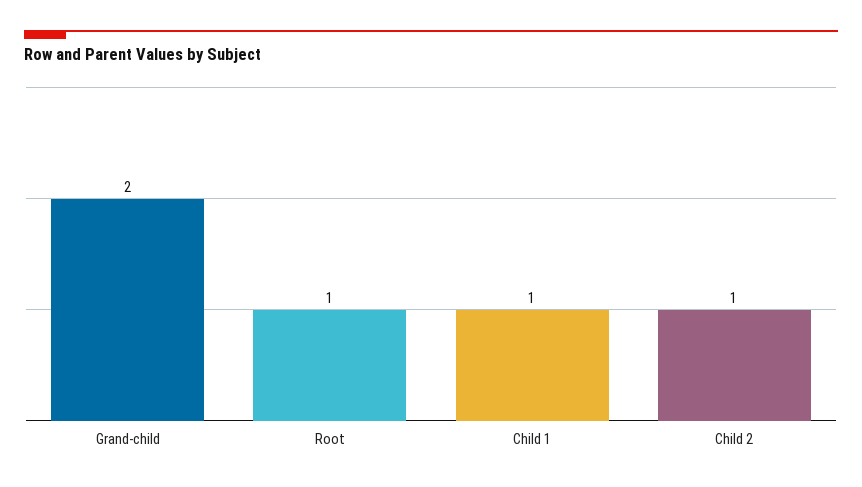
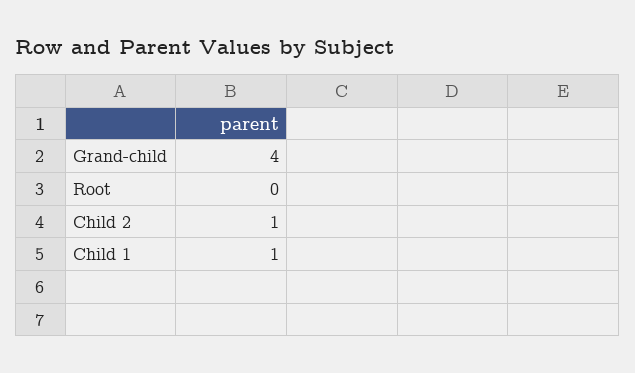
Grand-child: 2 -> 4
Root: 1 -> 0

